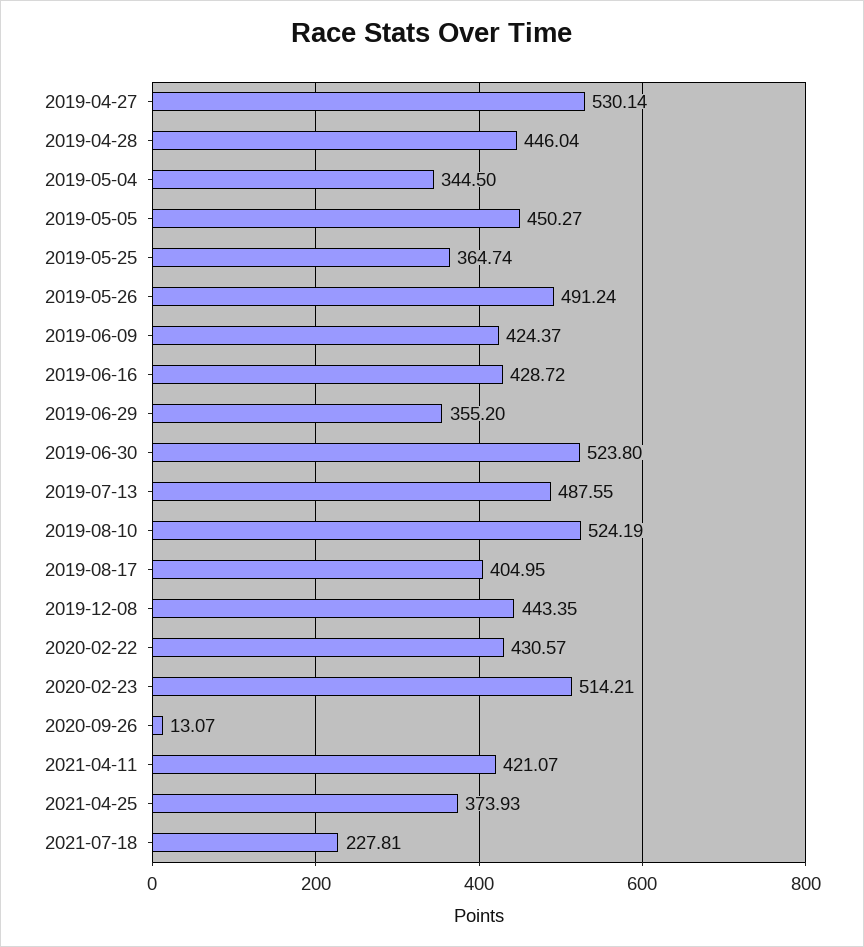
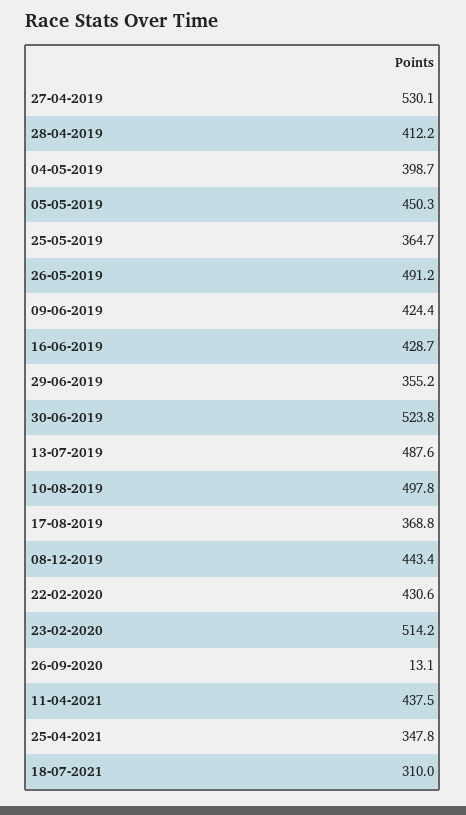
2019-04-28: 446.04 -> 412.2
2019-05-04: 344.5 -> 398.7
2019-08-10: 524.19 -> 497.8
2019-08-17: 404.95 -> 368.8
2021-04-11: 421.07 -> 437.5
2021-04-25: 373.93 -> 347.8
2021-07-18: 227.81 -> 310

